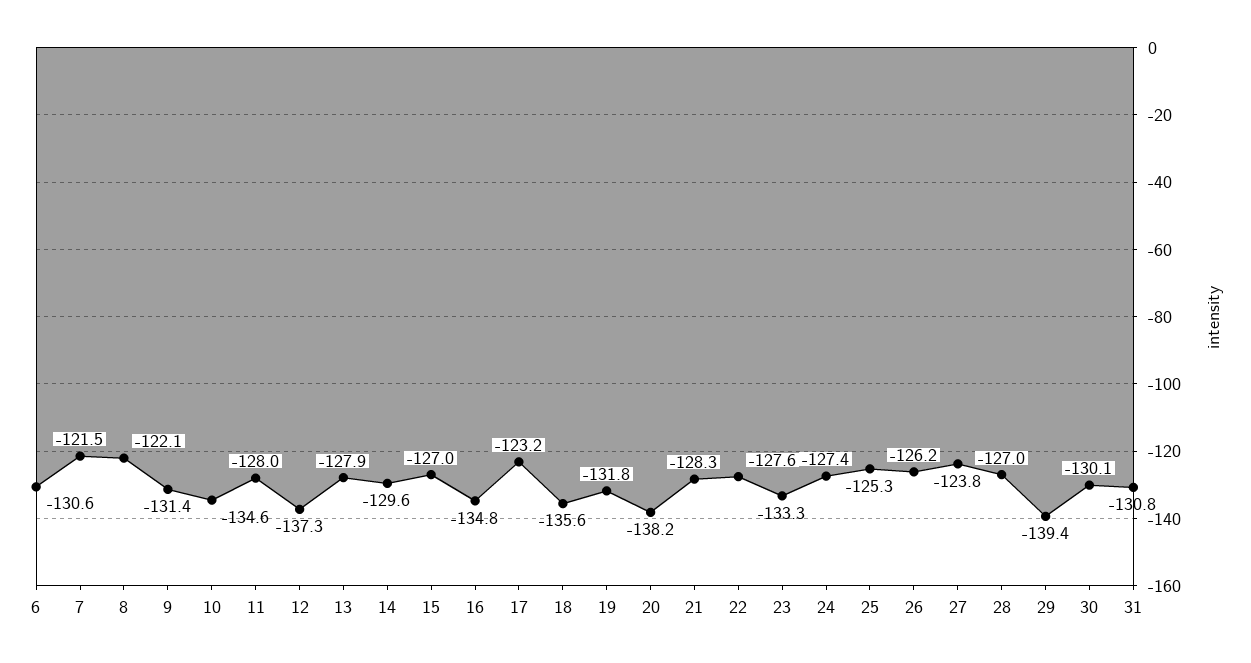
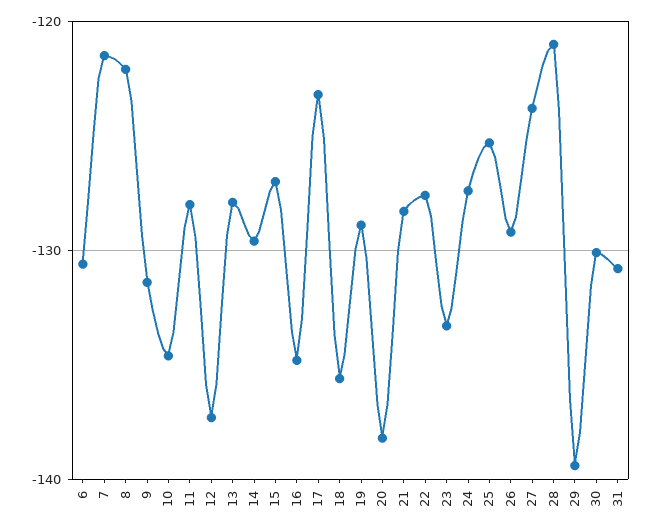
19: -131.8 -> -129
26: -126.2 -> -129
28: -127 -> -121

